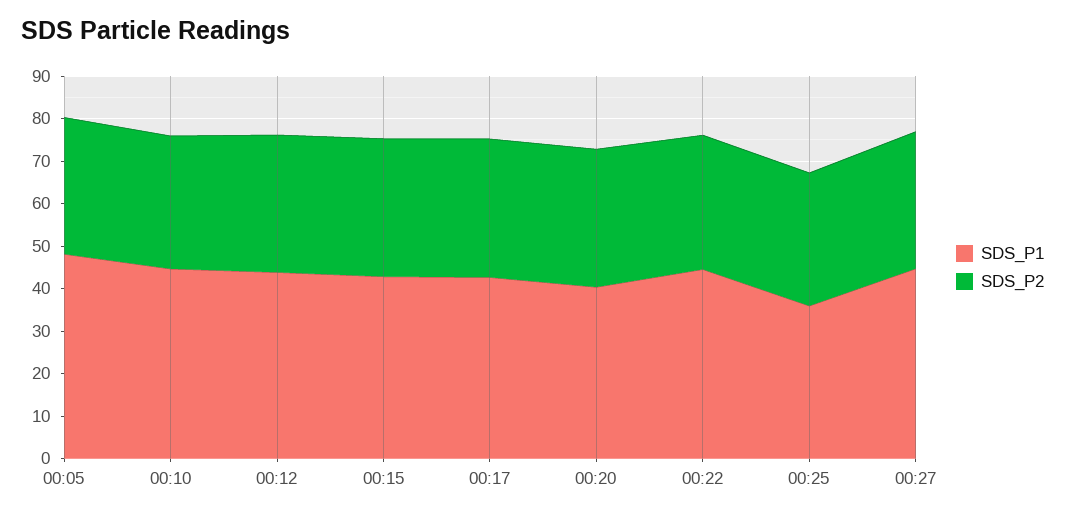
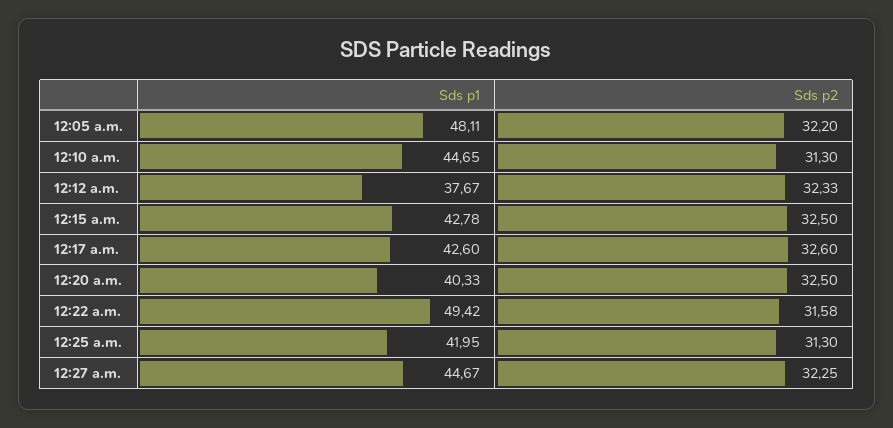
SDS_P1, 00:12: 44 -> 37.67
SDS_P1, 00:22: 44 -> 49.42
SDS_P1, 00:25: 36 -> 41.95

